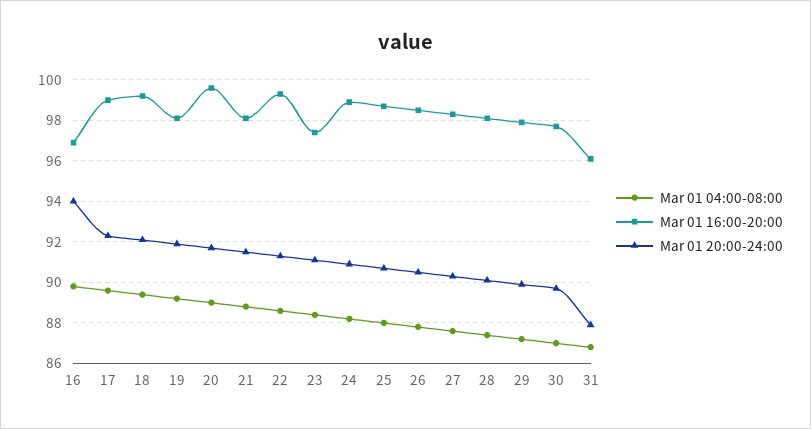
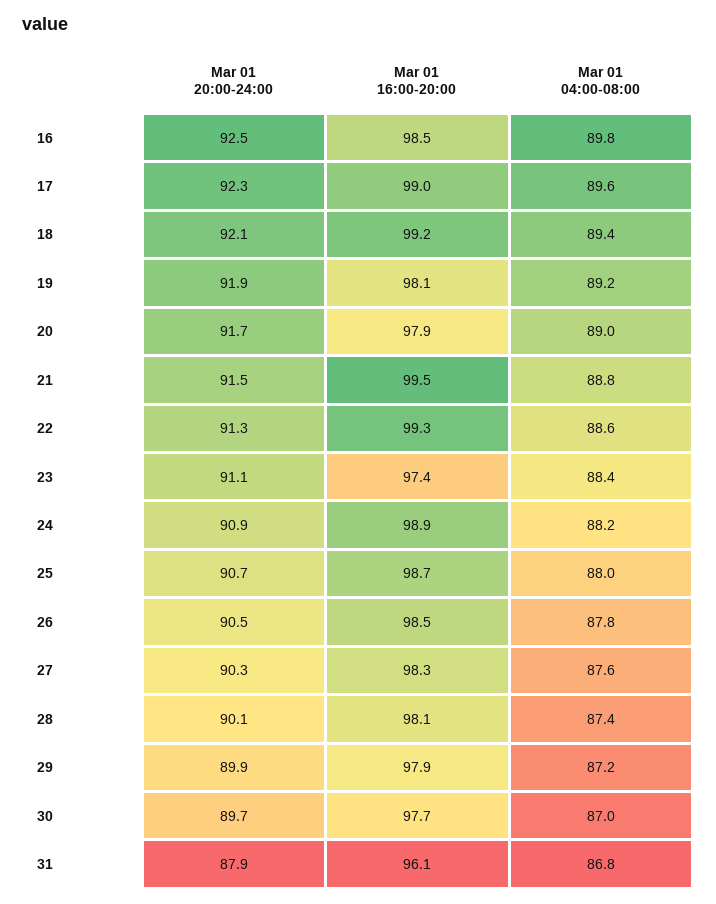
Mar 01 16:00-20:00, 16: 97 -> 98.5
Mar 01 20:00-24:00, 16: 94 -> 92.5
Mar 01 16:00-20:00, 20: 99.5 -> 97.9
Mar 01 16:00-20:00, 21: 98 -> 99.5

